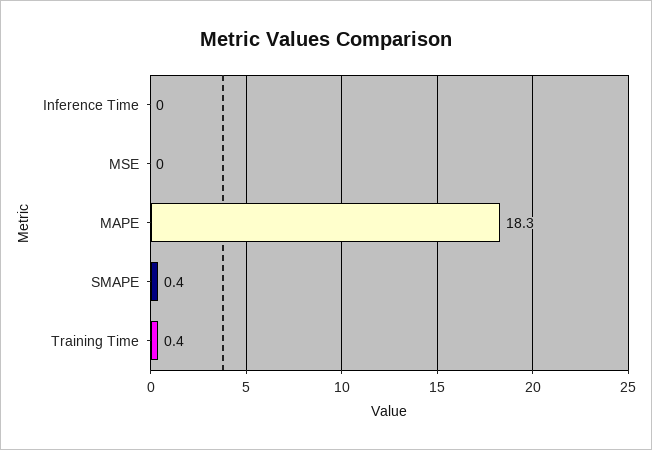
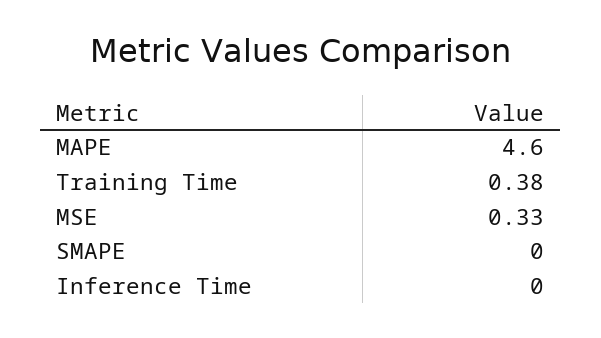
MSE: 0 -> 0.33
MAPE: 18.3 -> 4.6
SMAPE: 0.4 -> 0

